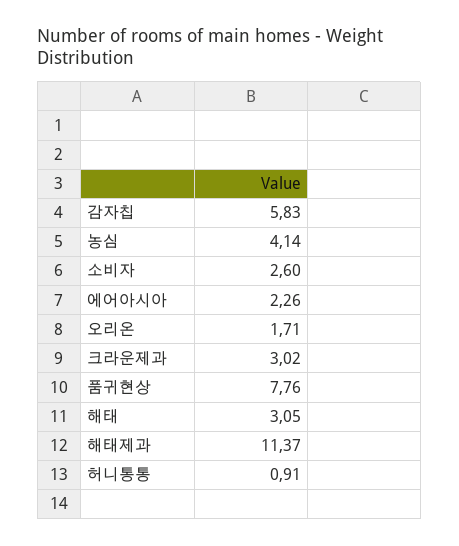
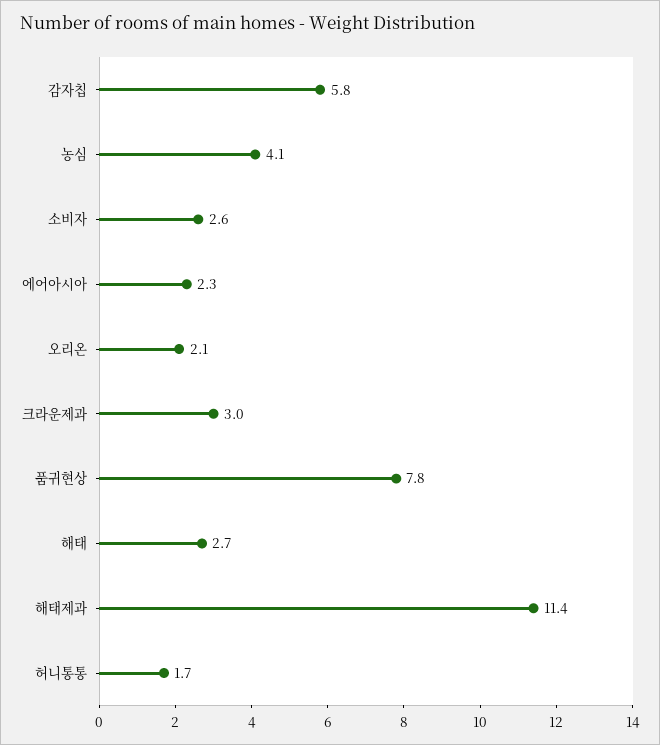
오리온: 1.71 -> 2.1
해태: 3.05 -> 2.7
허니통통: 0.91 -> 1.7

